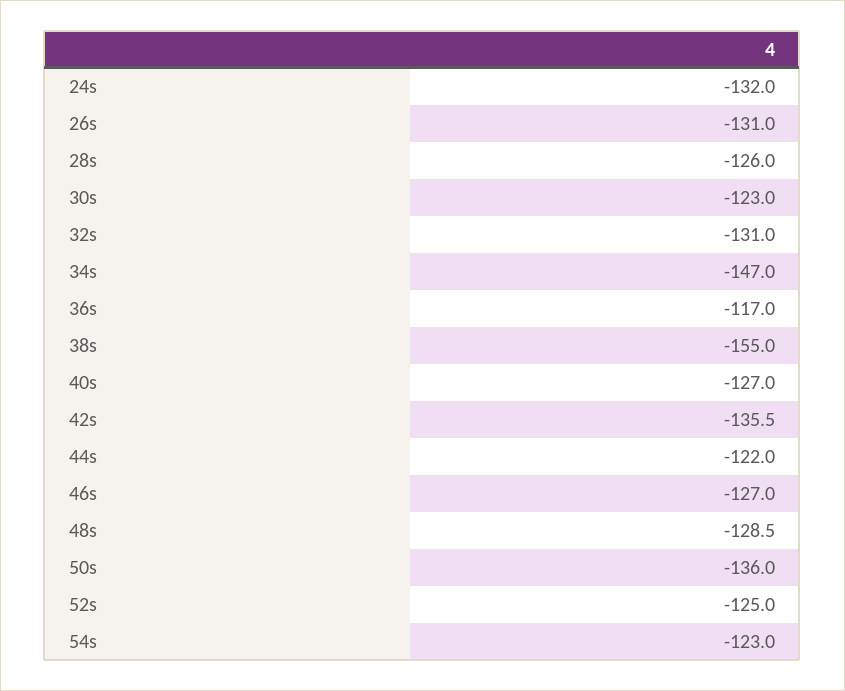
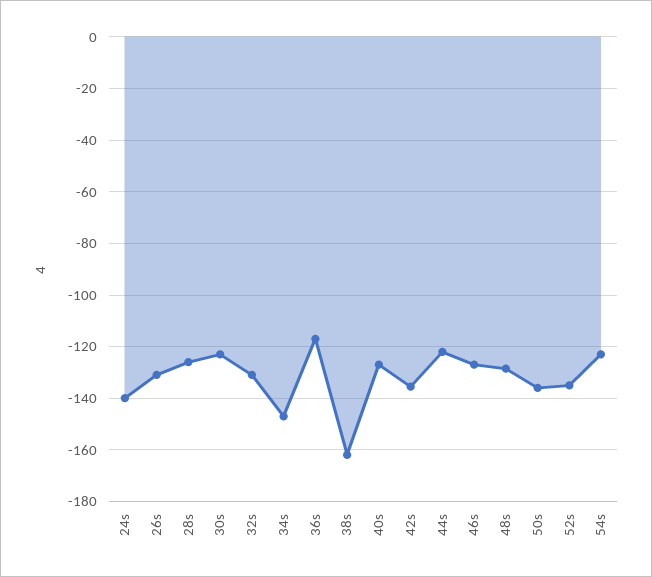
24s: -132 -> -140
38s: -155 -> -162.5
52s: -125 -> -135

